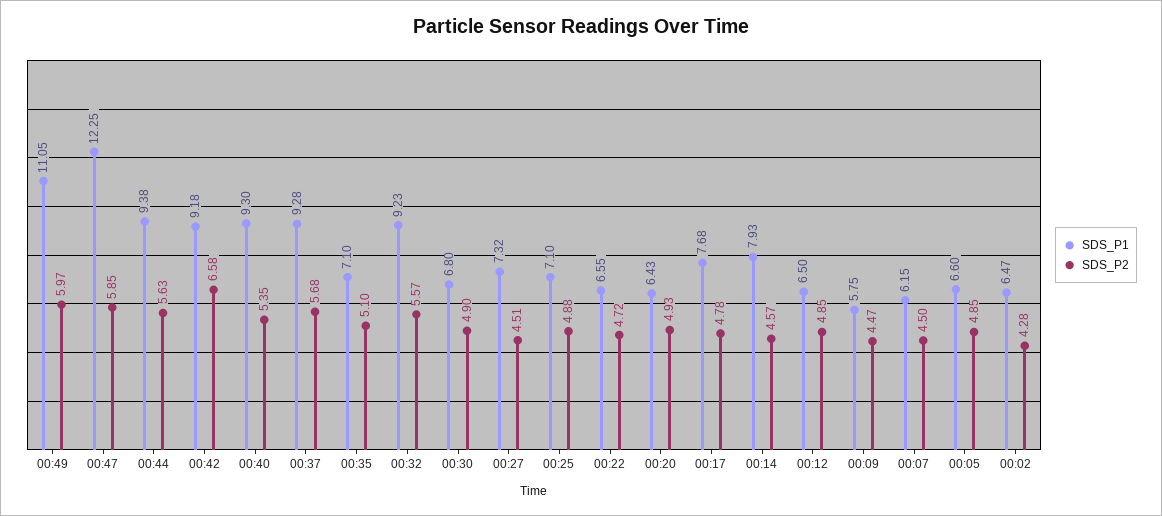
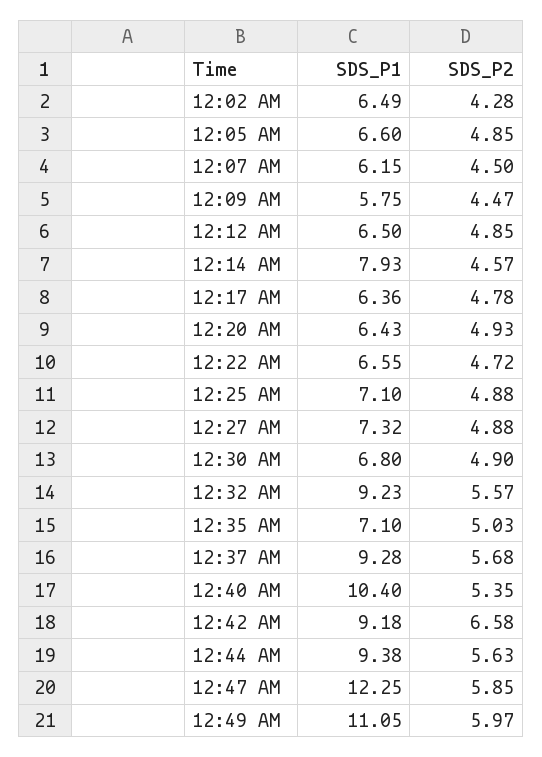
SDS_P1, 00:40: 9.3 -> 10.4
SDS_P2, 00:35: 5.1 -> 5.03
SDS_P2, 00:27: 4.51 -> 4.88
SDS_P1, 00:17: 7.68 -> 6.36
SDS_P1, 00:02: 6.47 -> 6.49

